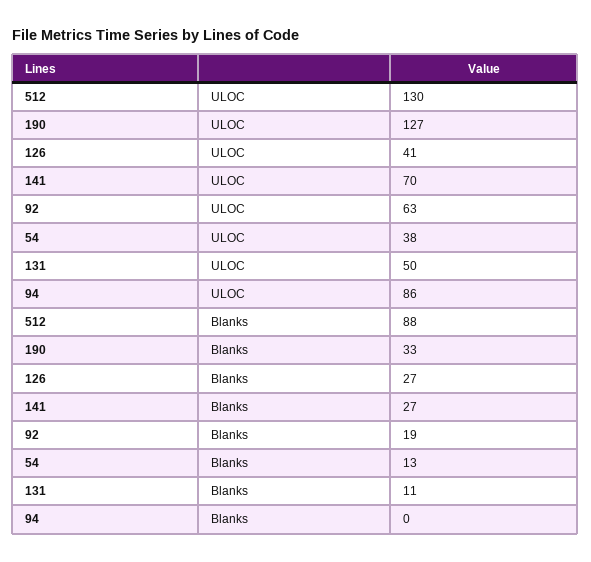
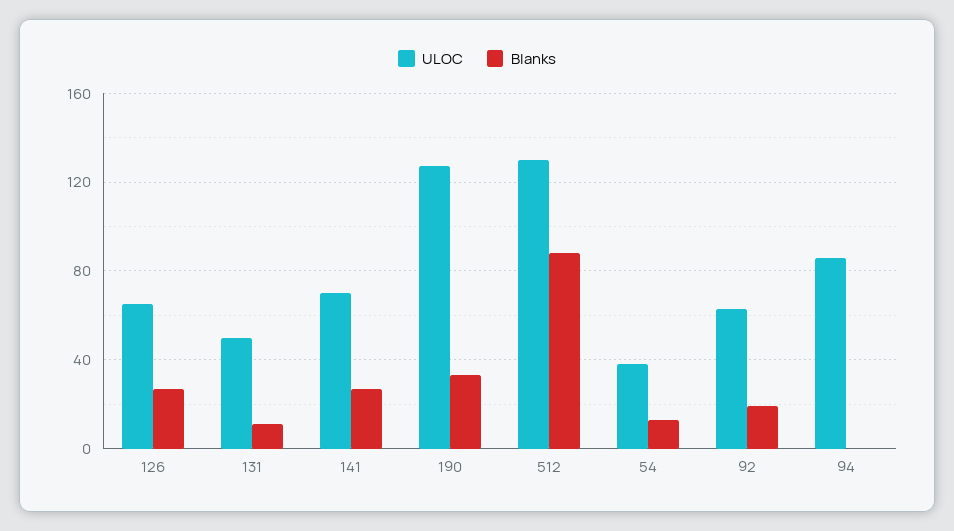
ULOC, 126: 41 -> 65

